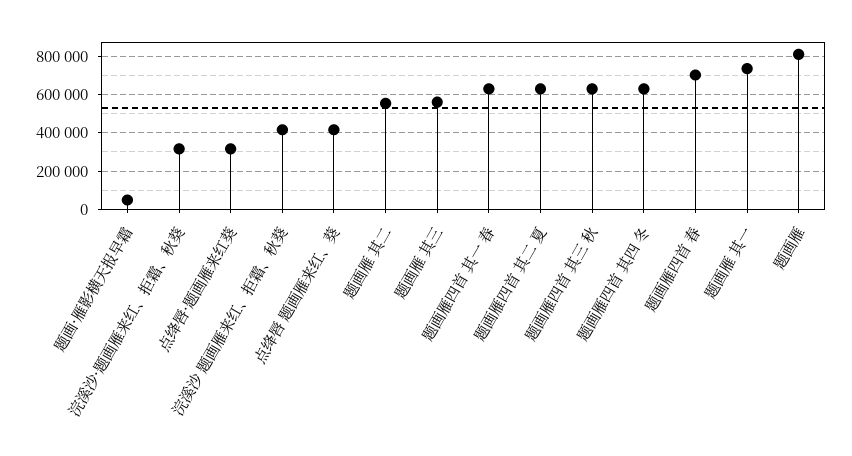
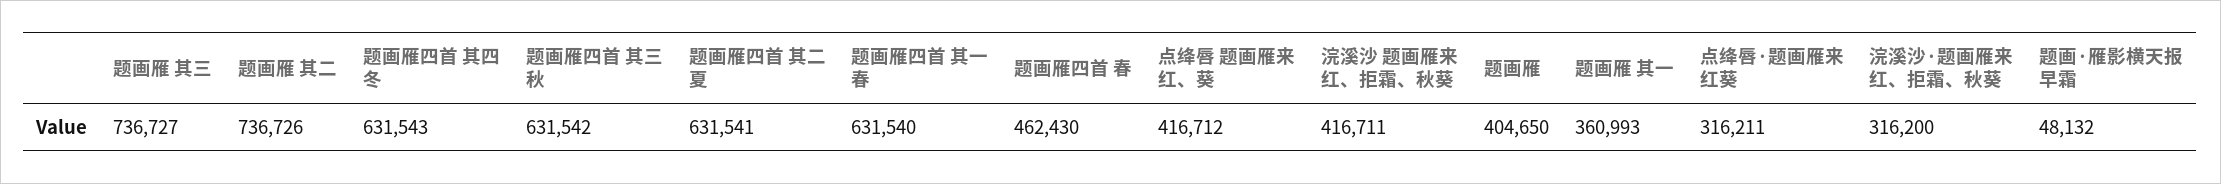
题画雁 其二: 550000 -> 736726
题画雁 其三: 550000 -> 736727
题画雁四首 春: 700000 -> 462430
题画雁 其一: 750000 -> 360993
题画雁: 800000 -> 404650

